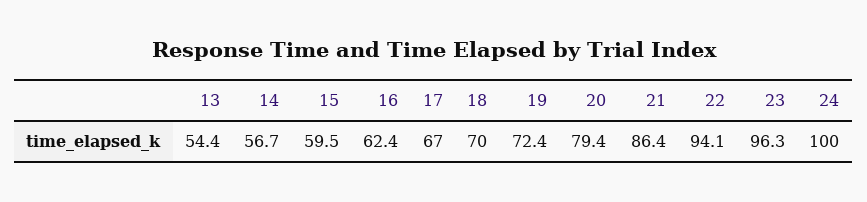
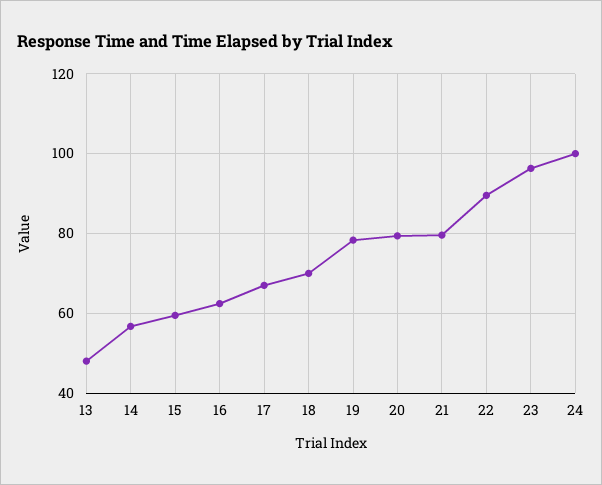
13: 54.4 -> 48
19: 72.4 -> 78
21: 86.4 -> 80
22: 94.1 -> 90

